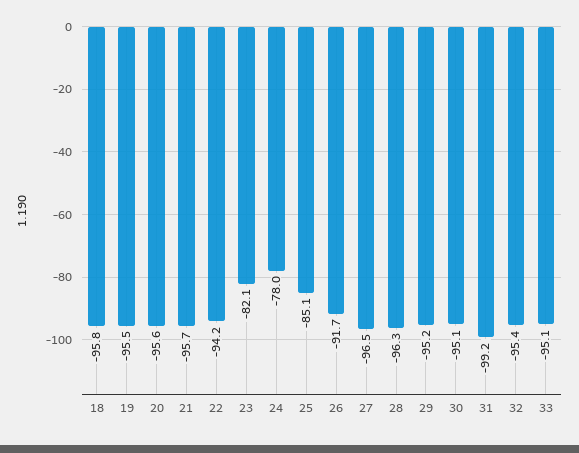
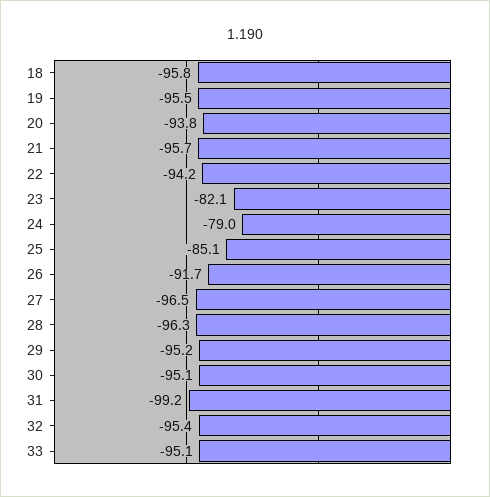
20: -95.6 -> -93.8
24: -78 -> -79

